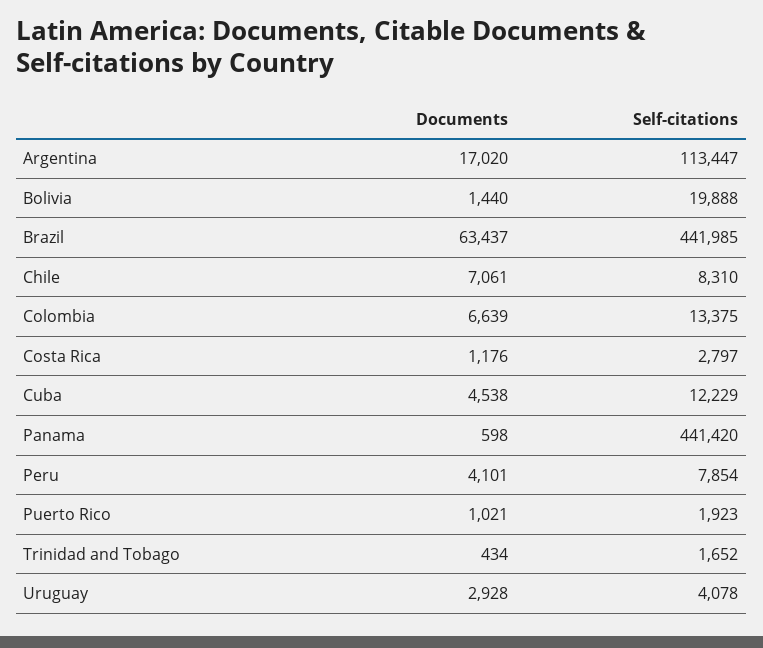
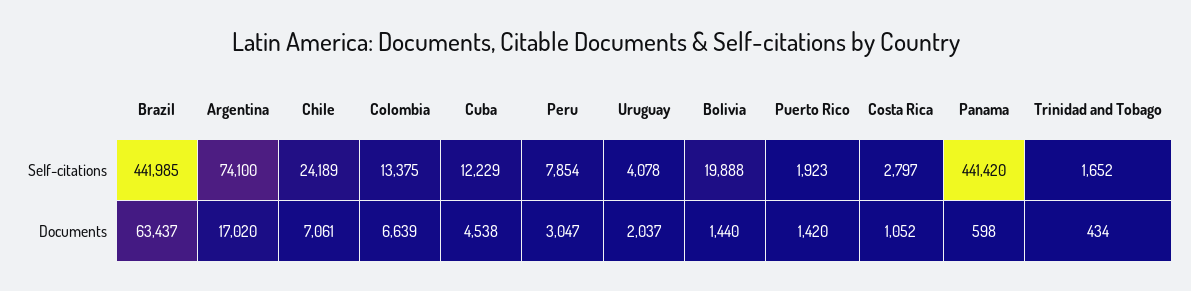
Self-citations, Argentina: 113447 -> 74100
Self-citations, Chile: 8310 -> 24189
Documents, Costa Rica: 1176 -> 1052
Documents, Peru: 4101 -> 3047
Documents, Puerto Rico: 1021 -> 1420
Documents, Uruguay: 2928 -> 2037

